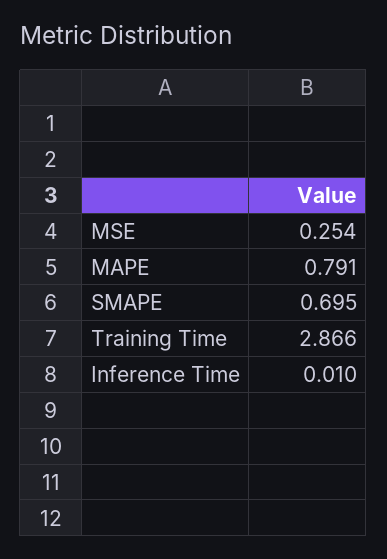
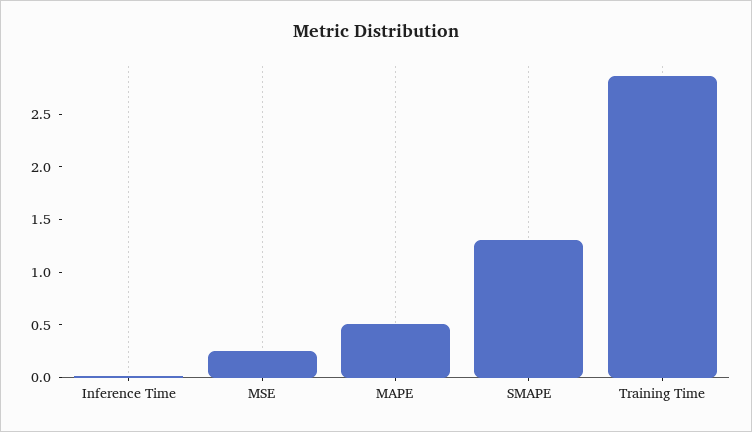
MAPE: 0.791 -> 0.5
SMAPE: 0.695 -> 1.3

